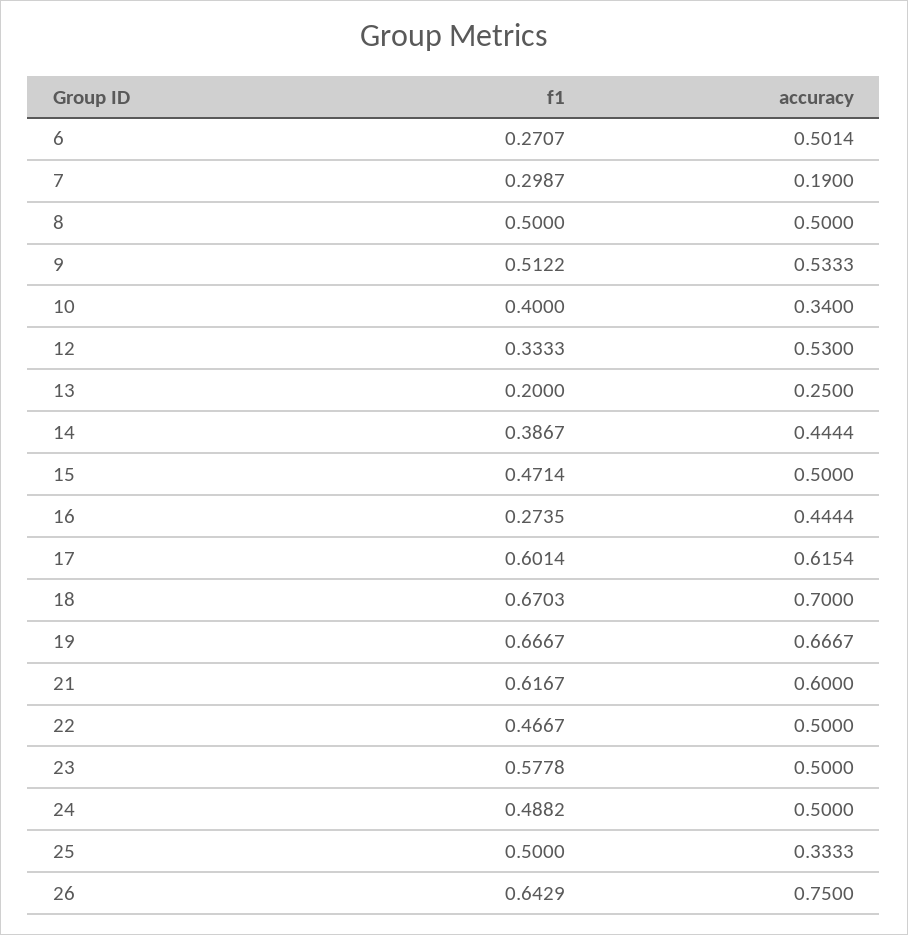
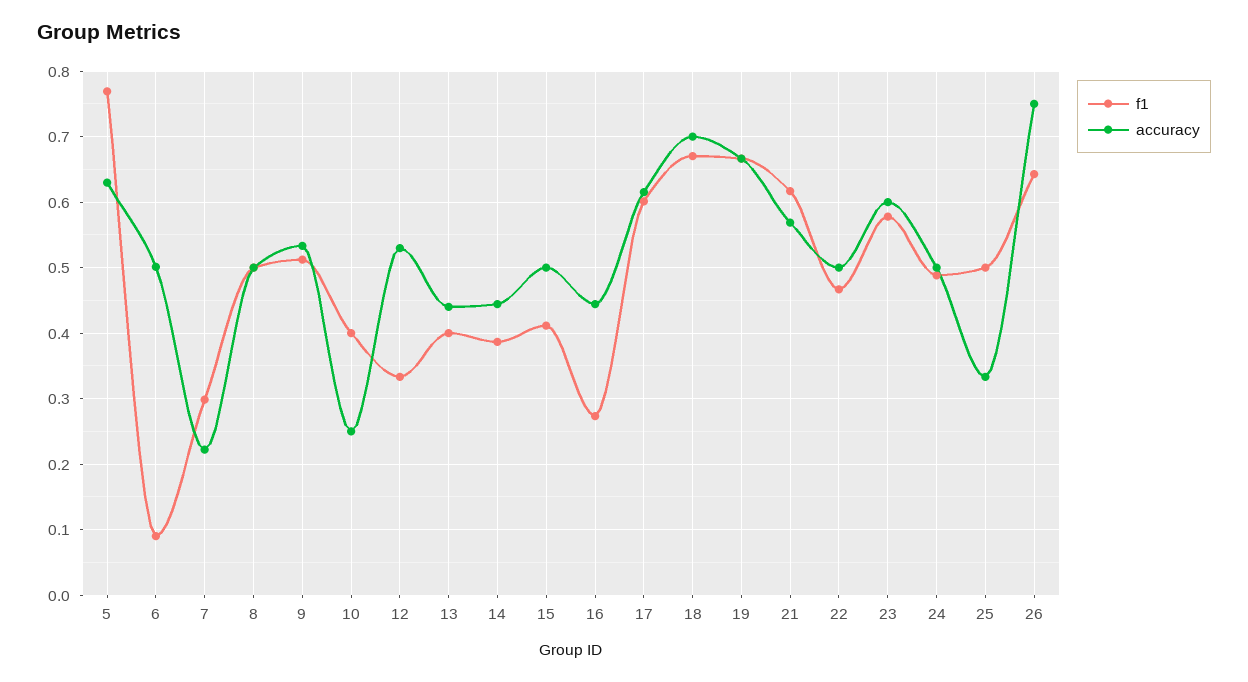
f1, 6: 0.2707 -> 0.09
accuracy, 7: 0.19 -> 0.22
accuracy, 10: 0.34 -> 0.25
f1, 13: 0.2 -> 0.4
accuracy, 13: 0.25 -> 0.44
f1, 15: 0.4714 -> 0.41
accuracy, 21: 0.6 -> 0.57
accuracy, 23: 0.5 -> 0.6
f1, 5: none -> 0.77
accuracy, 5: none -> 0.63

